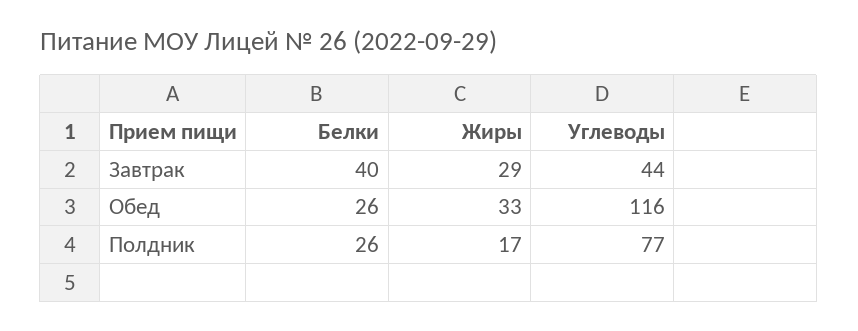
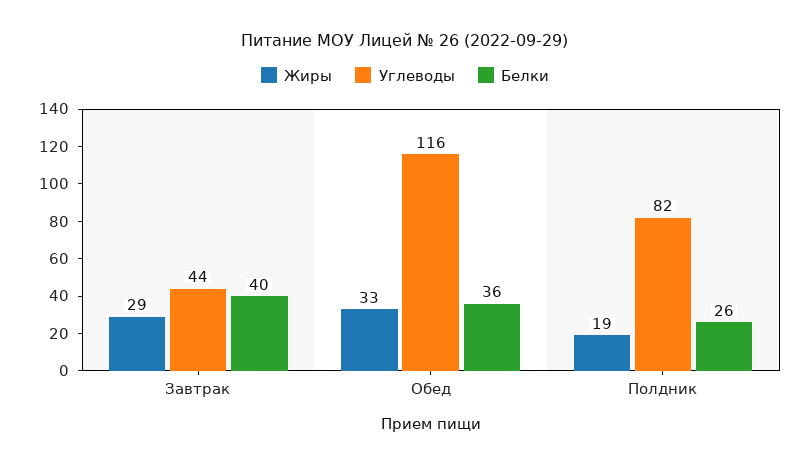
Белки, Обед: 26 -> 36
Жиры, Полдник: 17 -> 19
Углеводы, Полдник: 77 -> 82

